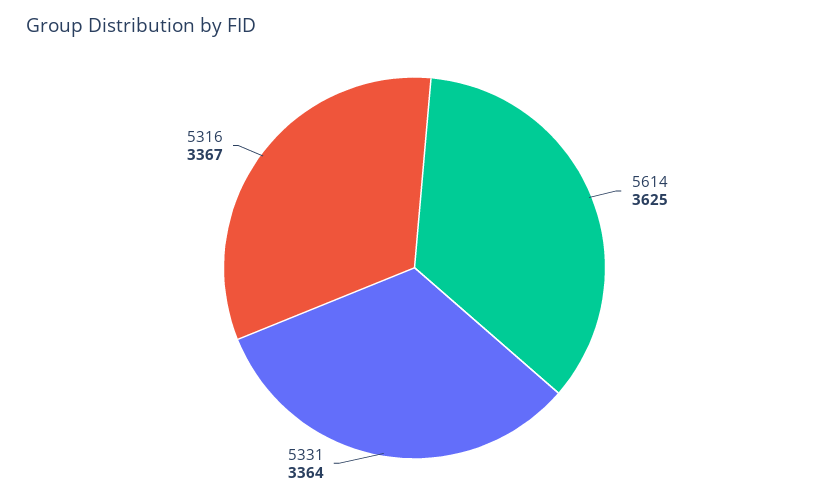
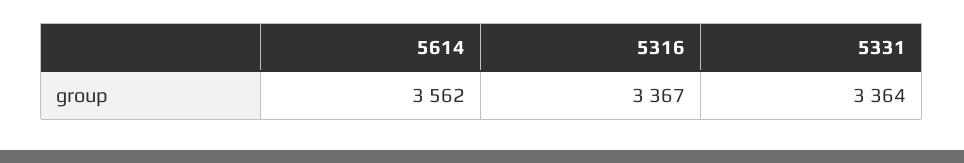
5614: 3625 -> 3562

